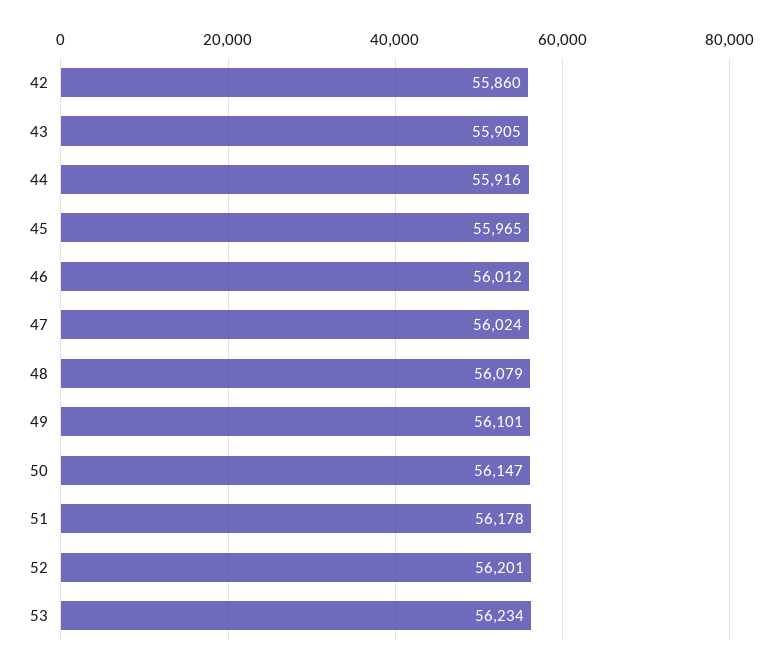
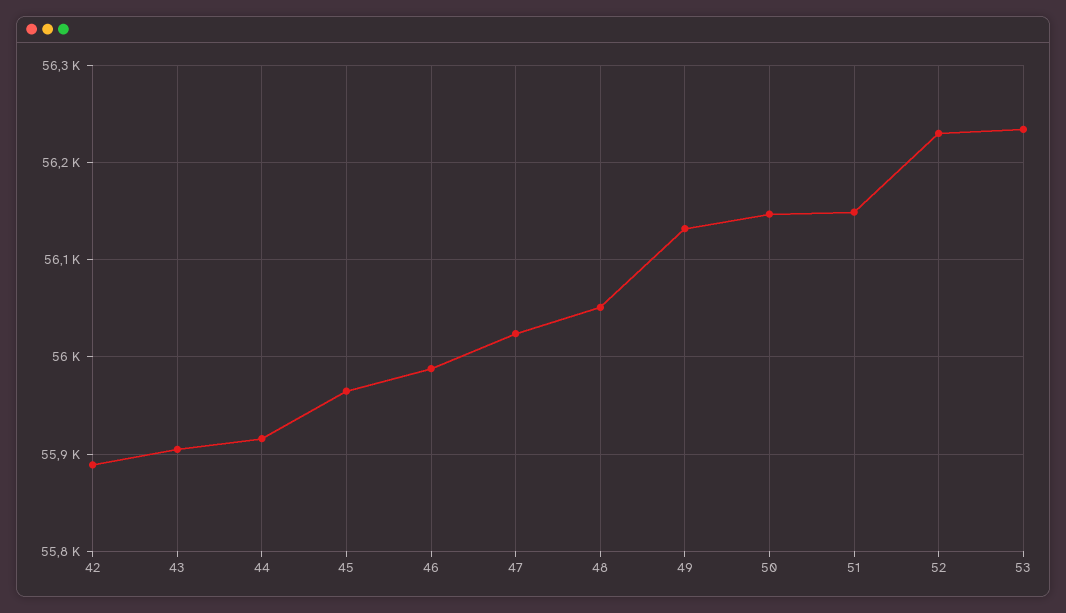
42: 55860 -> 55890
46: 56012 -> 55990
48: 56079 -> 56050
49: 56101 -> 56130
51: 56178 -> 56150
52: 56201 -> 56230

